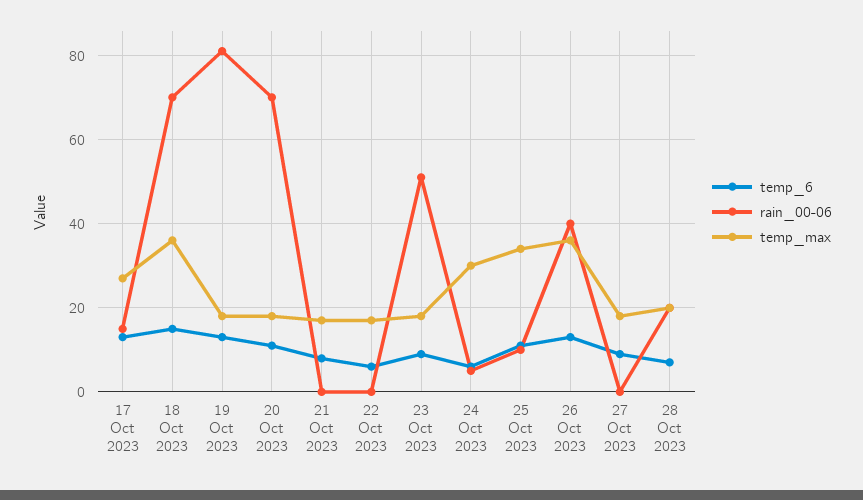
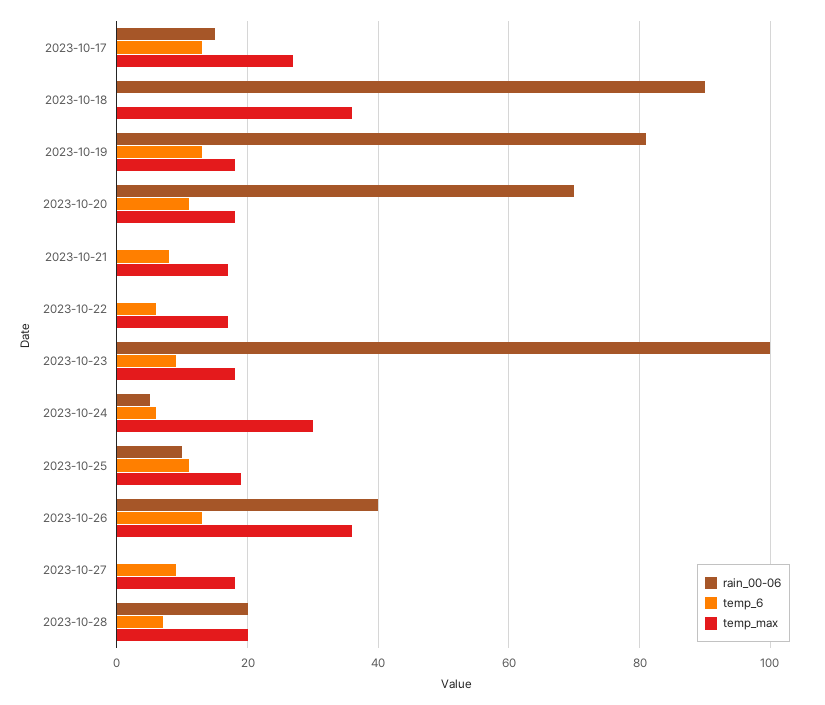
temp_6, 18 Oct 2023: 15 -> 0
rain_00-06, 18 Oct 2023: 70 -> 90
rain_00-06, 23 Oct 2023: 50 -> 100
temp_max, 25 Oct 2023: 35 -> 20

